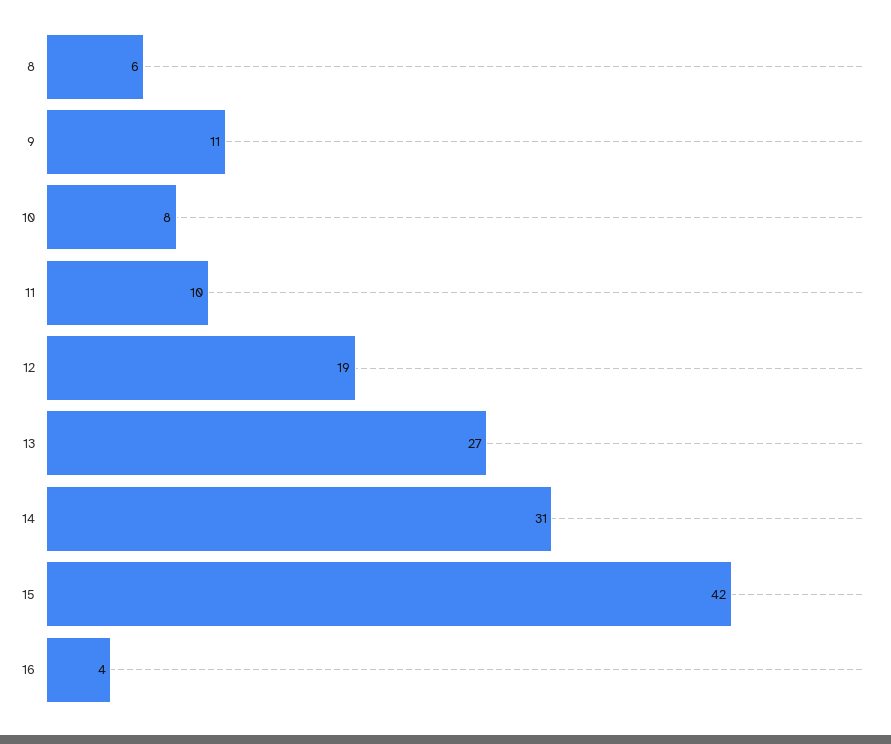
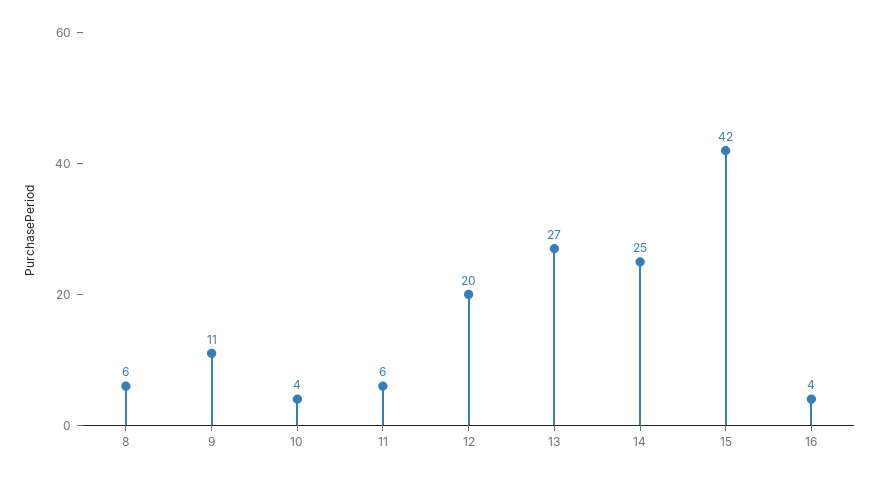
10: 8 -> 4
11: 10 -> 6
12: 19 -> 20
14: 31 -> 25

